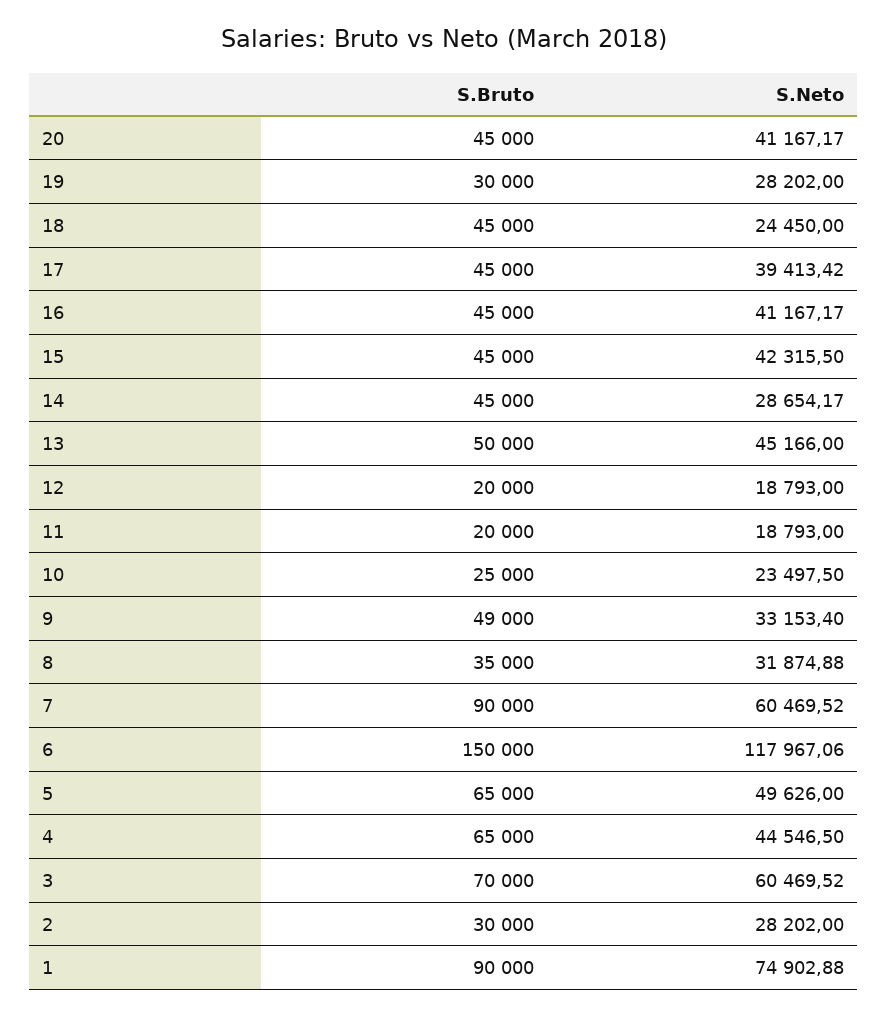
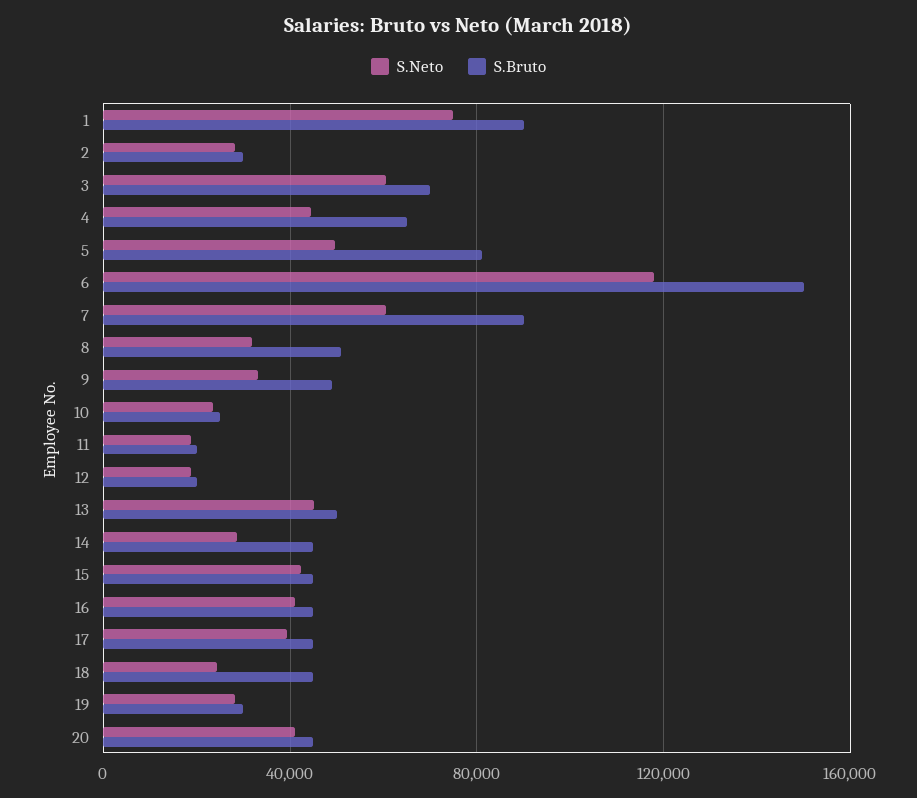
S.Bruto, 8: 35000 -> 50000
S.Bruto, 5: 65000 -> 80000

